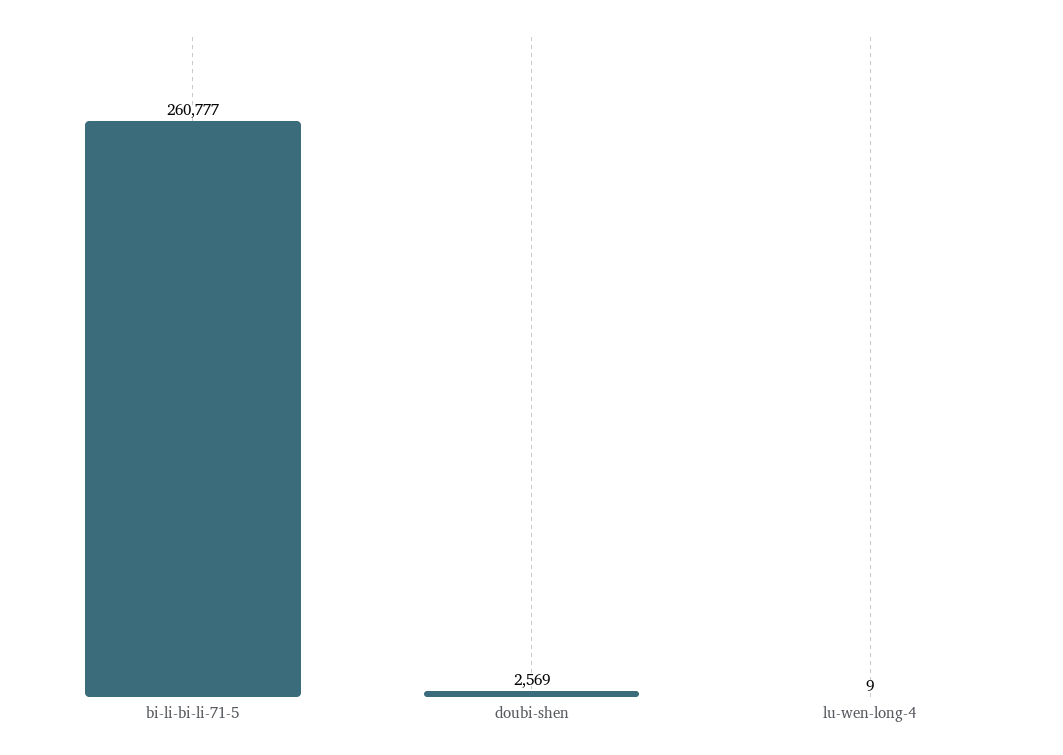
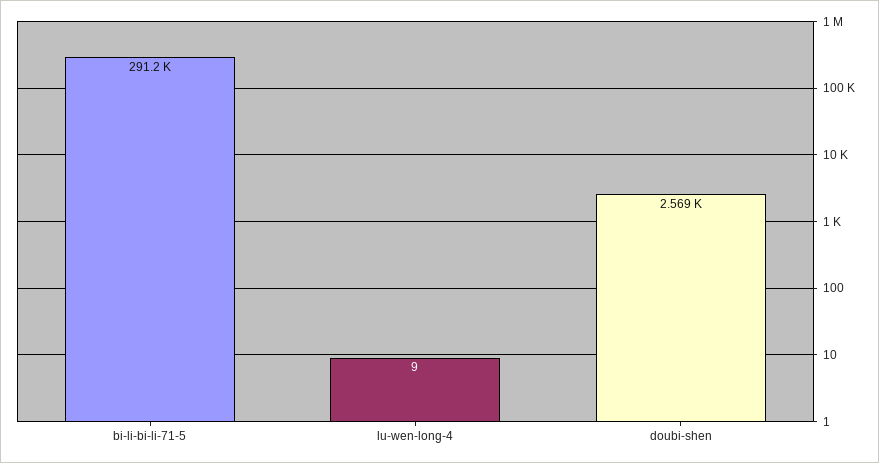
bi-li-bi-li-71-5: 260777 -> 291200

